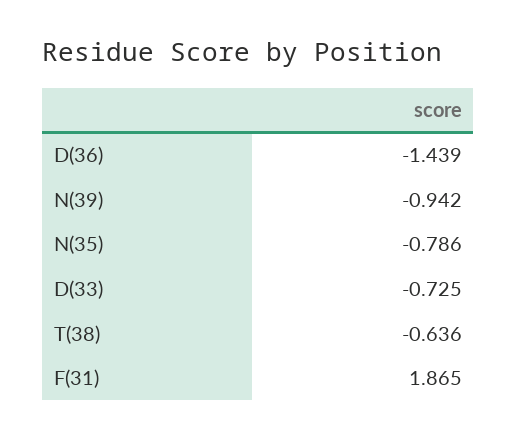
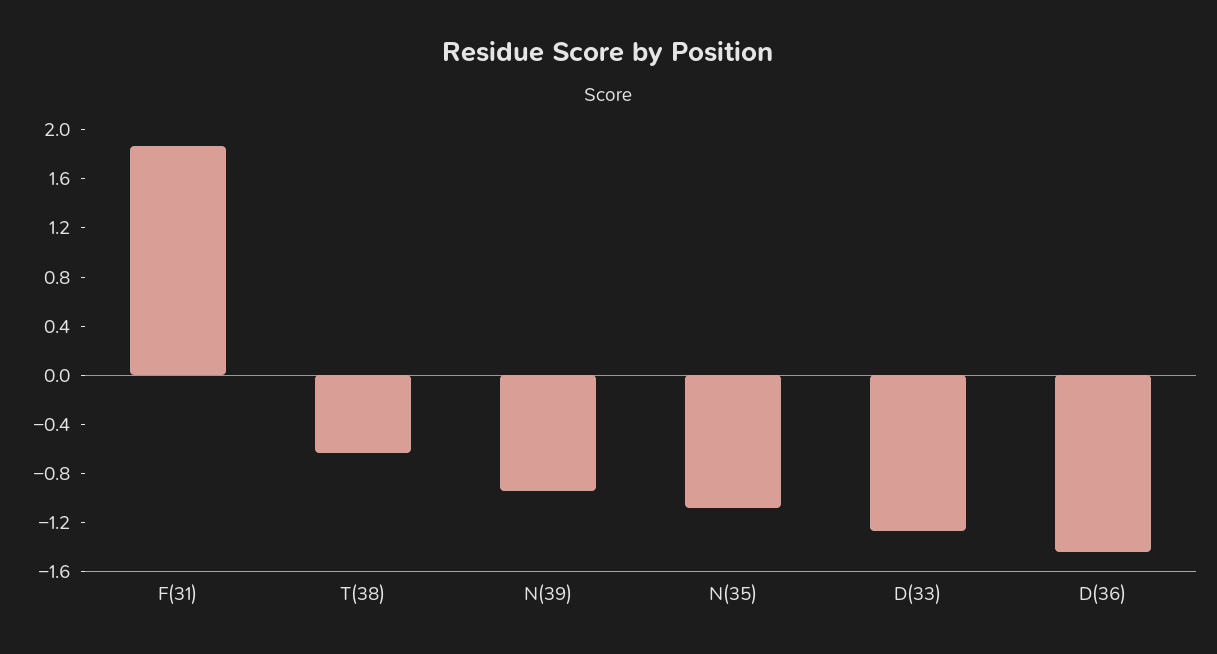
N(35): -0.786 -> -1.1
D(33): -0.725 -> -1.3

